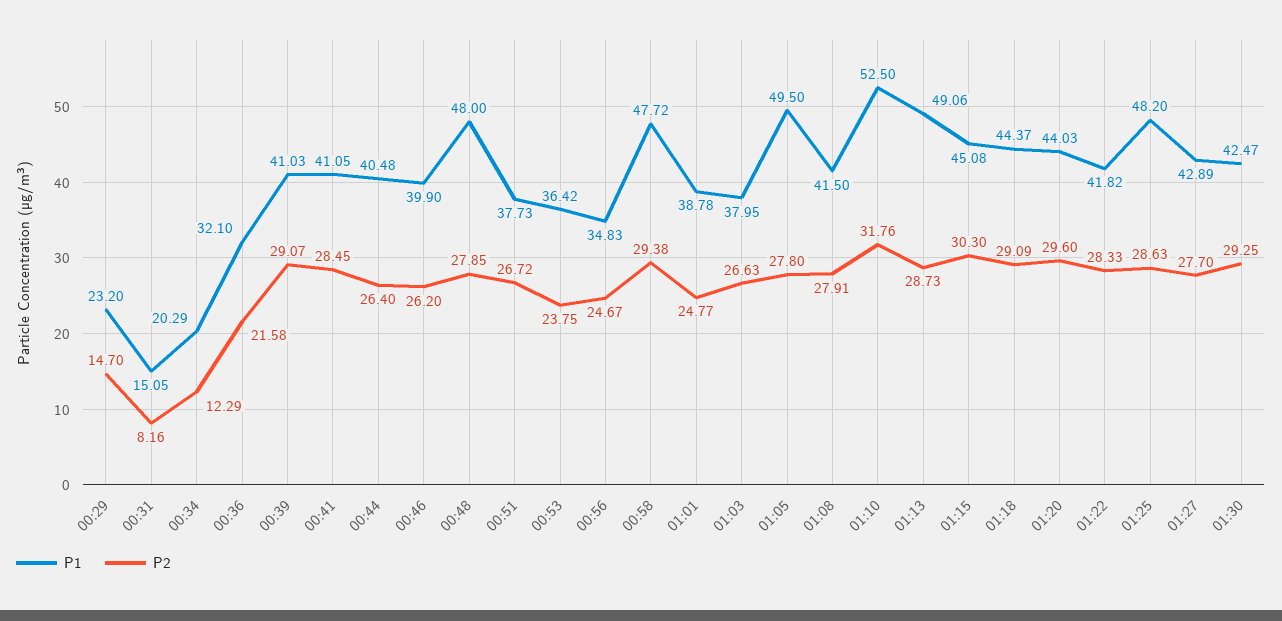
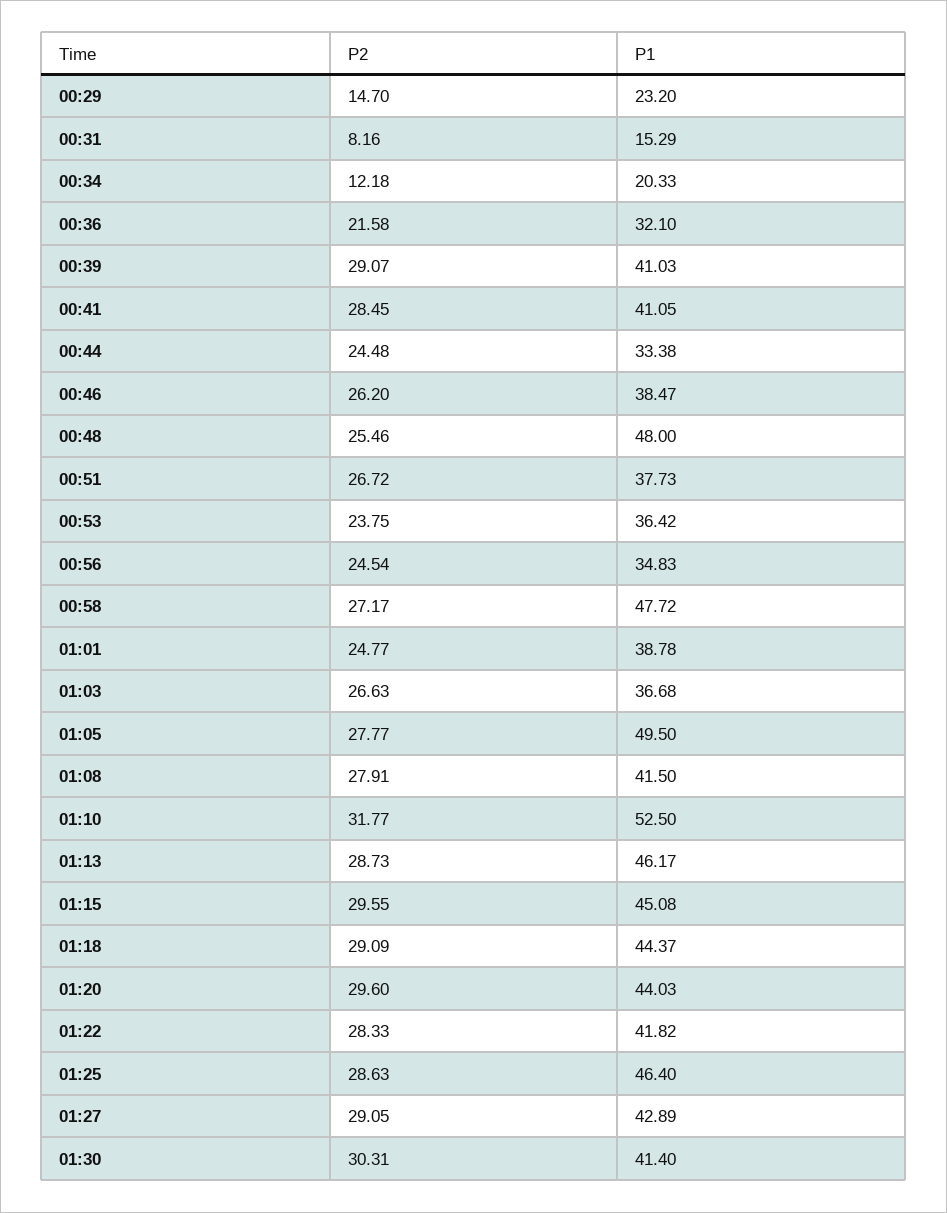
P1, 00:31: 15.05 -> 15.29
P1, 00:34: 20.29 -> 20.33
P2, 00:34: 12.29 -> 12.18
P1, 00:44: 40.48 -> 33.38
P2, 00:44: 26.4 -> 24.48
P1, 00:46: 39.9 -> 38.47
P2, 00:48: 27.85 -> 25.46
P2, 00:56: 24.67 -> 24.54
P2, 00:58: 29.38 -> 27.17
P1, 01:03: 37.95 -> 36.68
P2, 01:05: 27.8 -> 27.77
P2, 01:10: 31.76 -> 31.77
P1, 01:13: 49.06 -> 46.17
P2, 01:15: 30.3 -> 29.55
P1, 01:25: 48.2 -> 46.4
P2, 01:27: 27.7 -> 29.05
P1, 01:30: 42.47 -> 41.4
P2, 01:30: 29.25 -> 30.31

